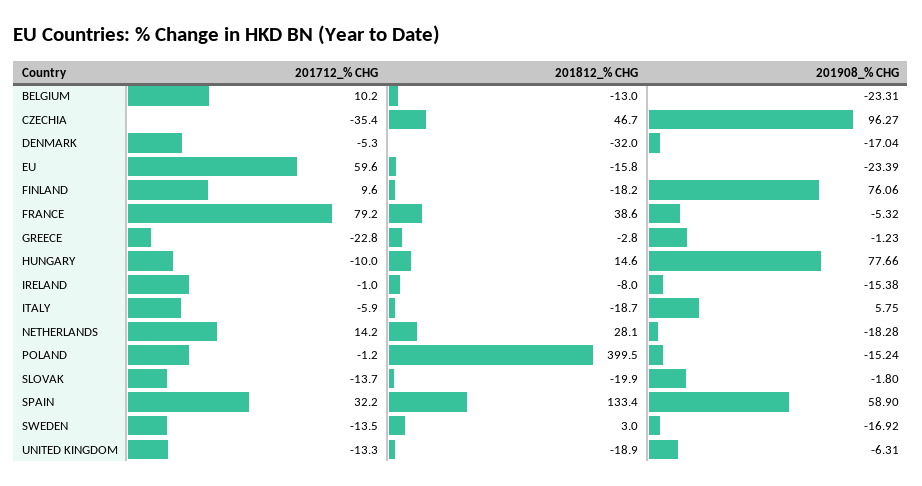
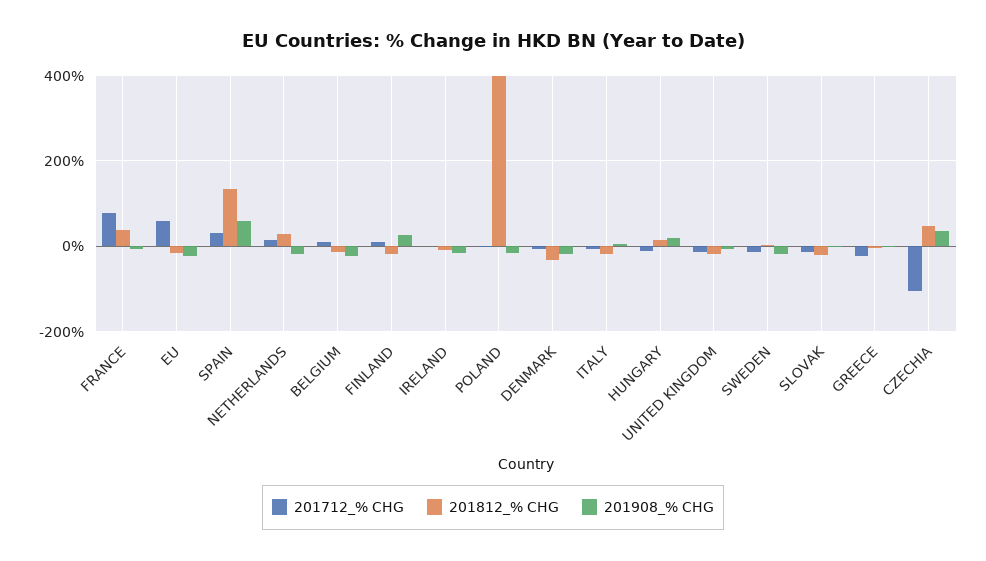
201712_% CHG, CZECHIA: -35.4 -> -100
201908_% CHG, CZECHIA: 96.27 -> 40
201908_% CHG, FINLAND: 76.06 -> 20
201908_% CHG, HUNGARY: 77.66 -> 20

